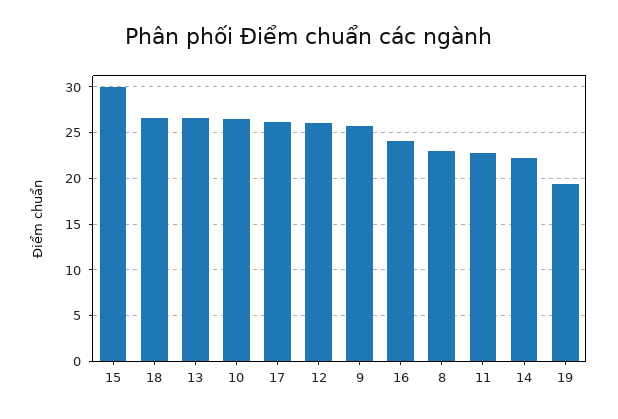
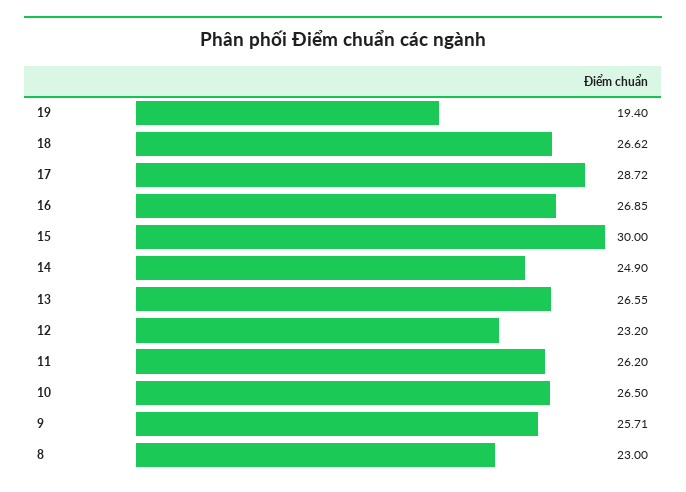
17: 26 -> 28.72
12: 26 -> 23.2
16: 24 -> 26.85
11: 23 -> 26.2
14: 22 -> 24.9

